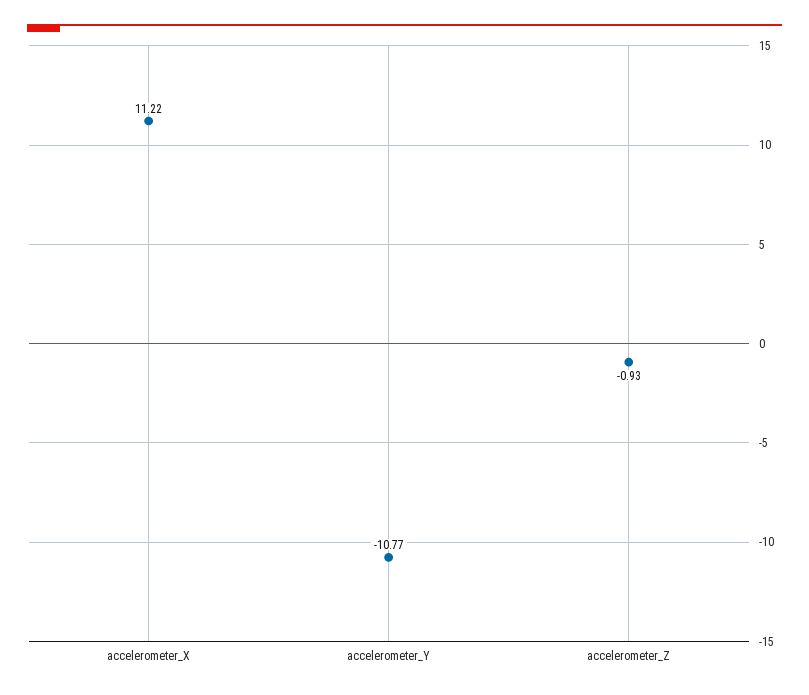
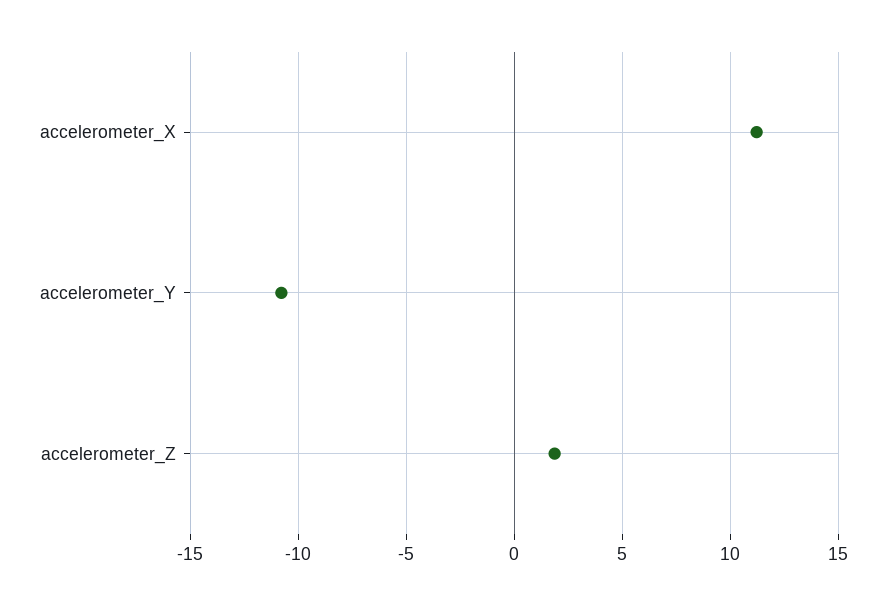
accelerometer_Z: -0.93 -> 2

